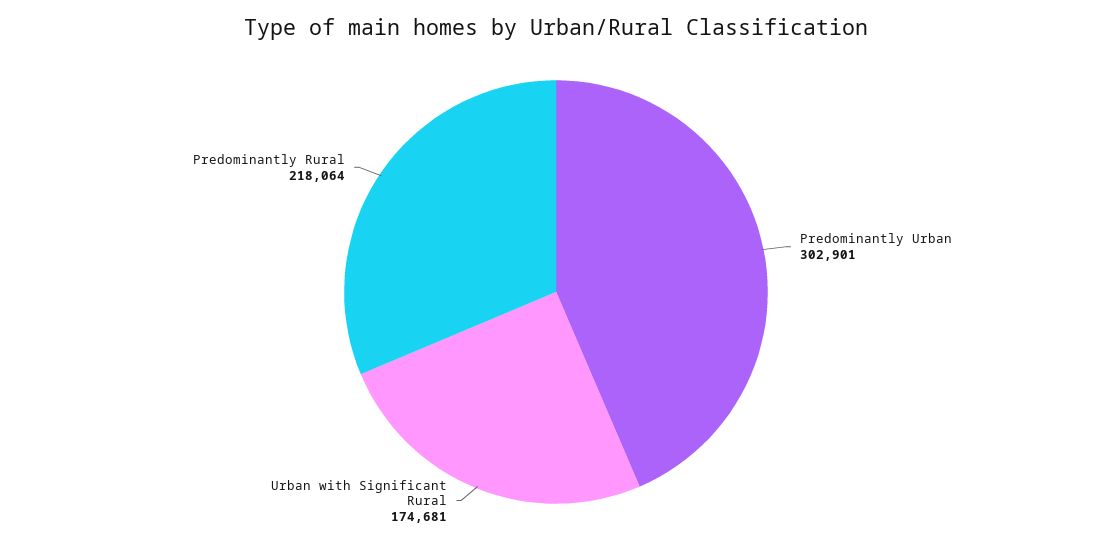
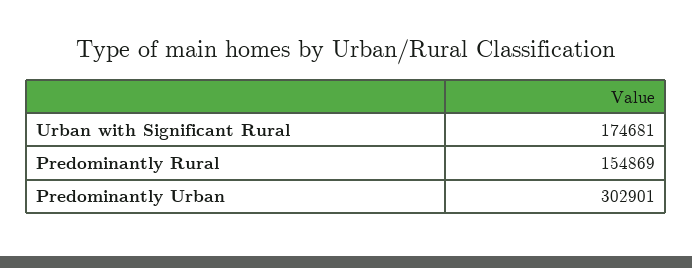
Predominantly Rural: 218064 -> 154869

